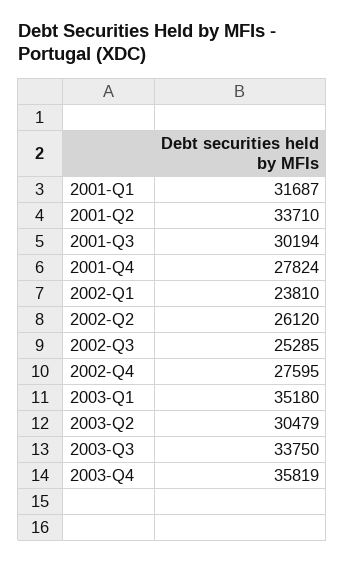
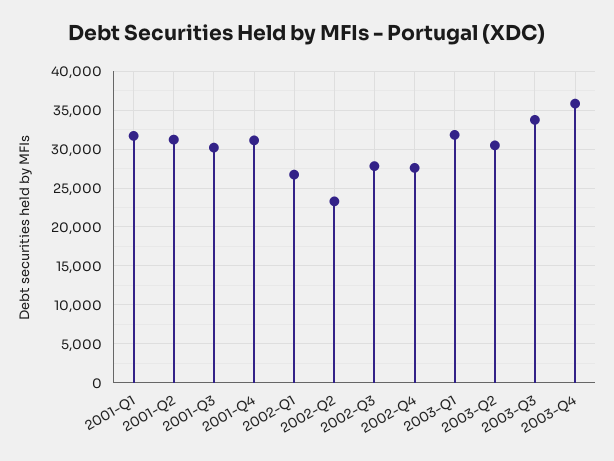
2001-Q2: 33710 -> 31000
2001-Q4: 27824 -> 31000
2002-Q1: 23810 -> 27000
2002-Q2: 26120 -> 23000
2002-Q3: 25285 -> 28000
2003-Q1: 35180 -> 32000

